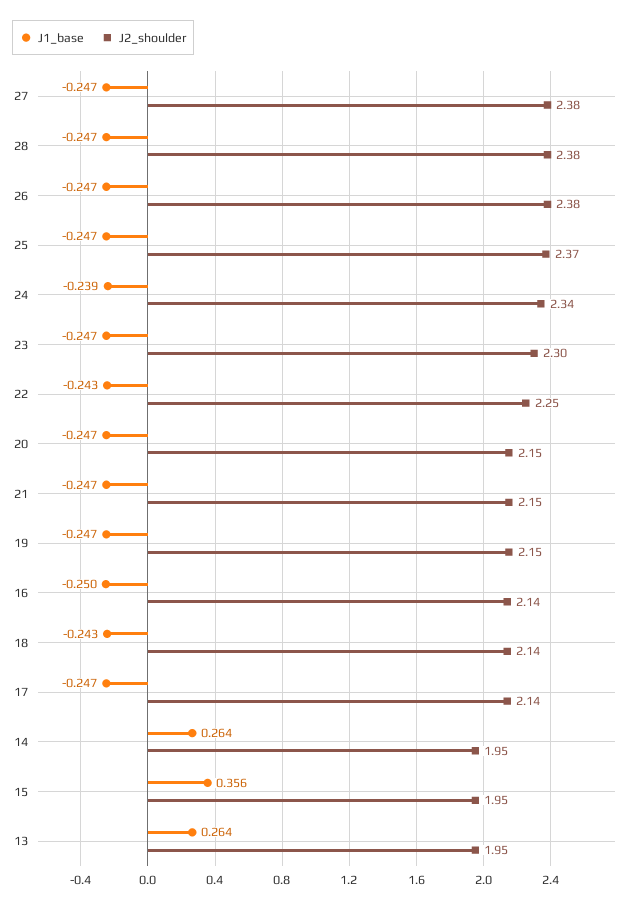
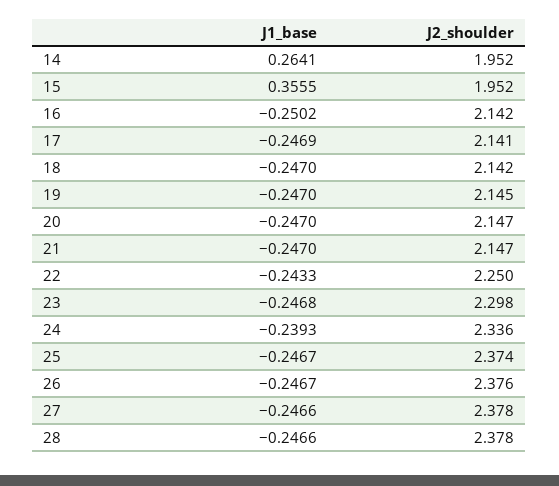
J1_base, 18: -0.243 -> -0.247
J1_base, 13: 0.264 -> none
J2_shoulder, 13: 1.95 -> none

